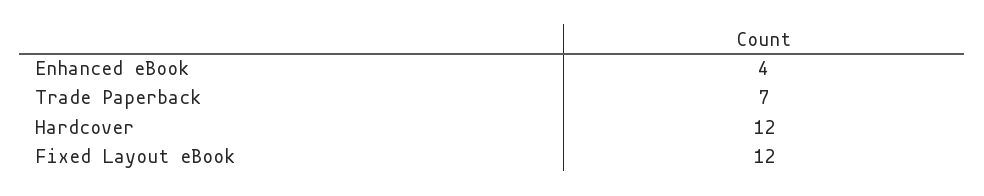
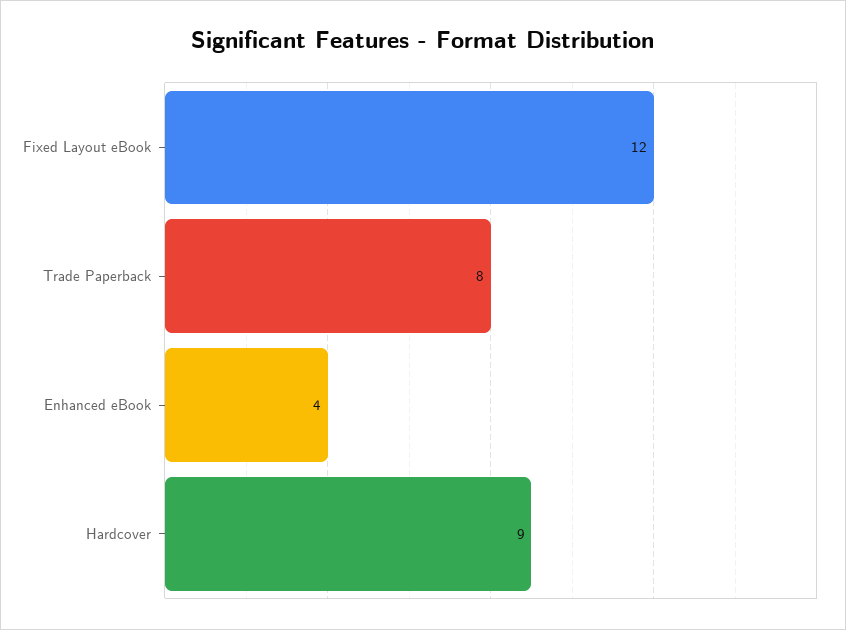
Trade Paperback: 7 -> 8
Hardcover: 12 -> 9

